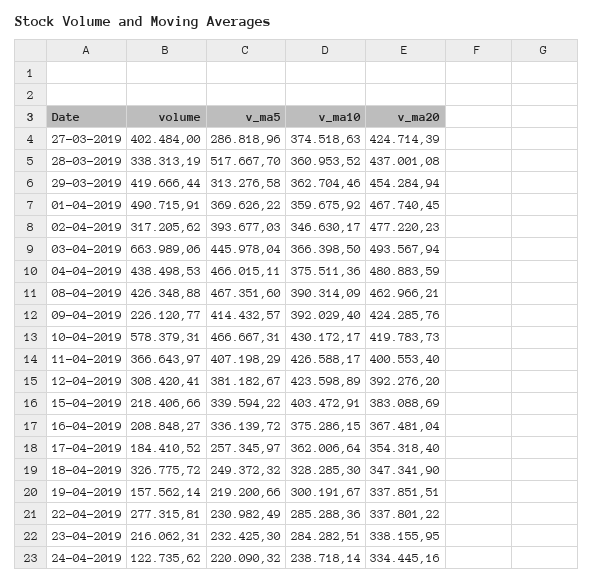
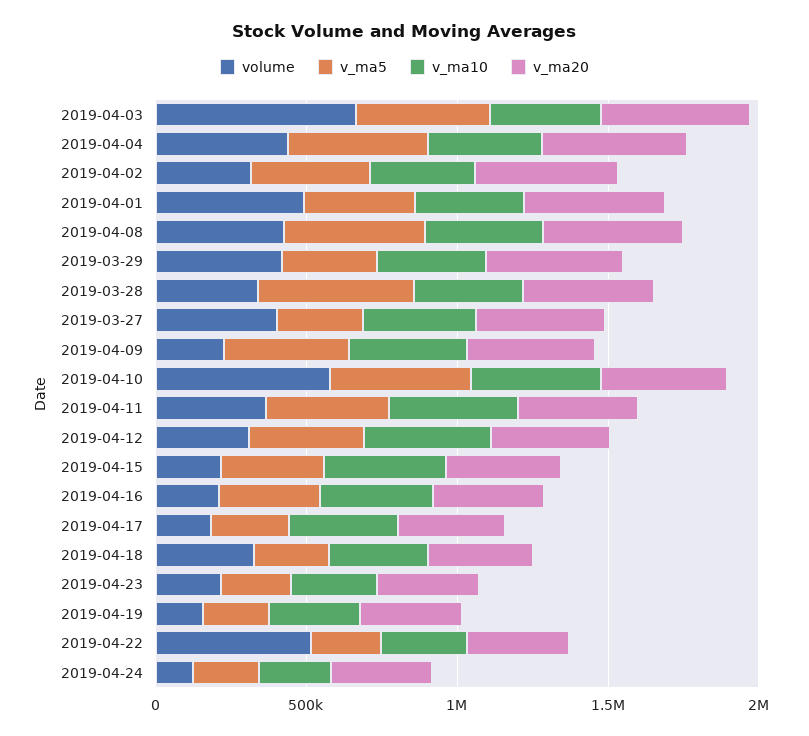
volume, 22-04-2019: 277315.81 -> 500000

